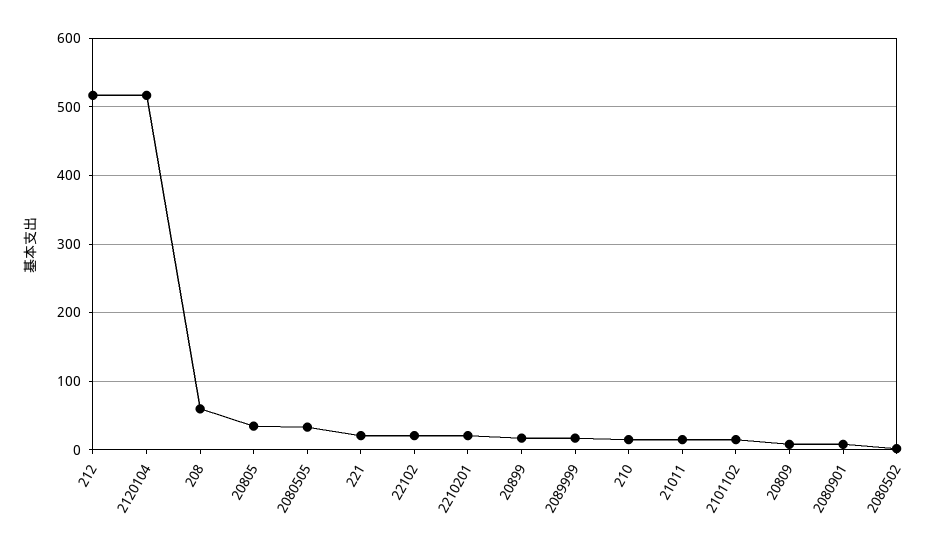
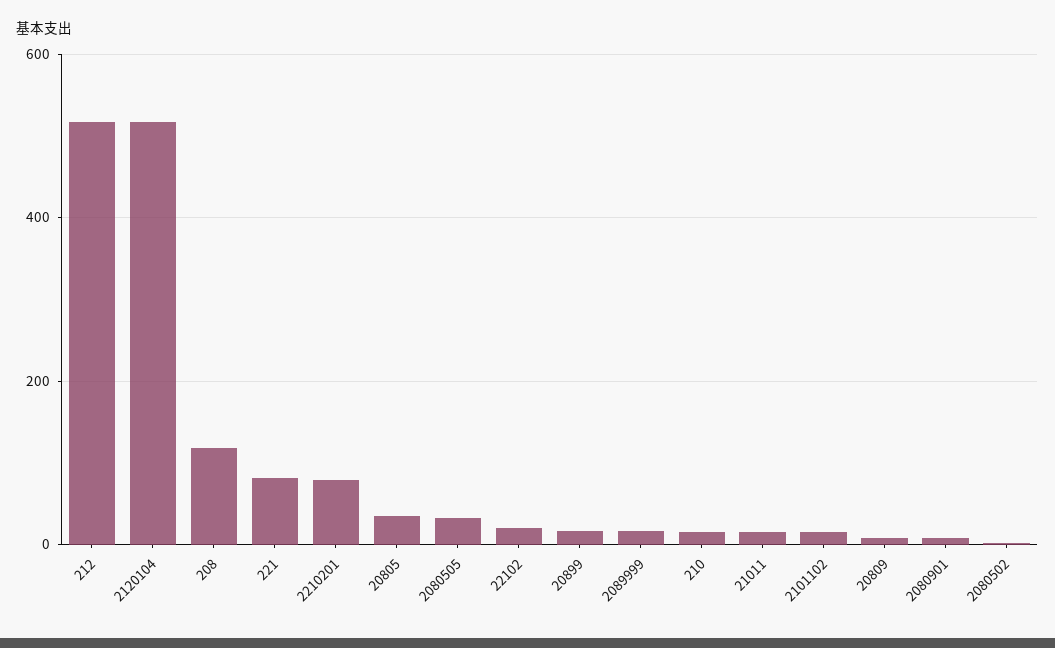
208: 60 -> 120
221: 20 -> 80
2210201: 20 -> 80

